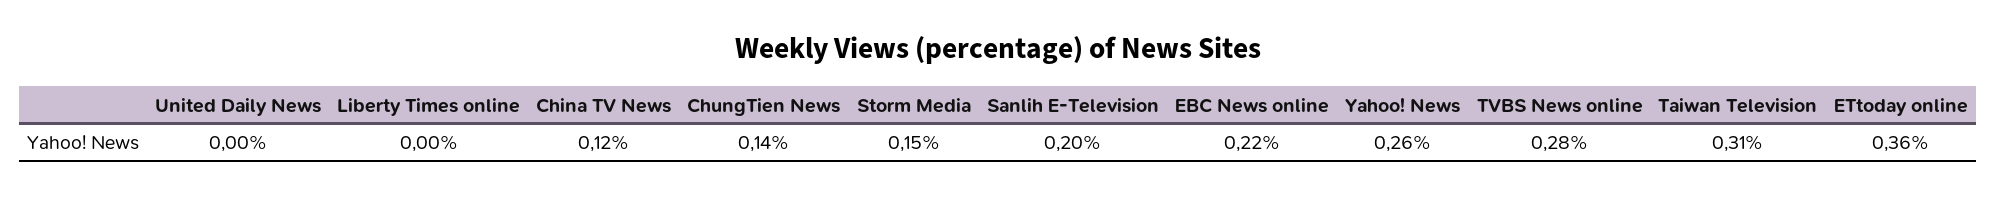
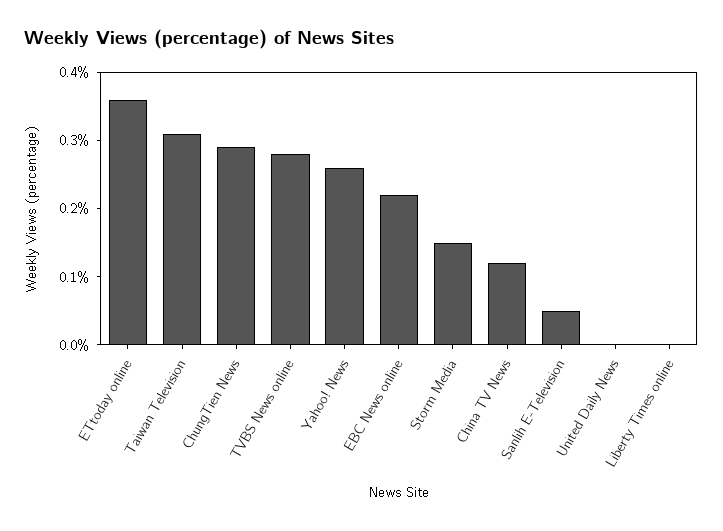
ChungTien News: 0.14 -> 0.3
Sanlih E-Television: 0.2 -> 0.05

